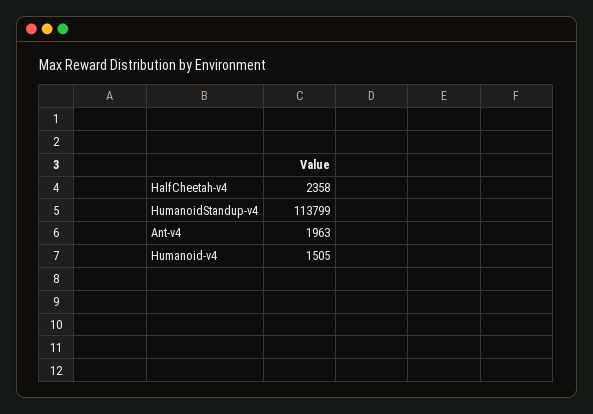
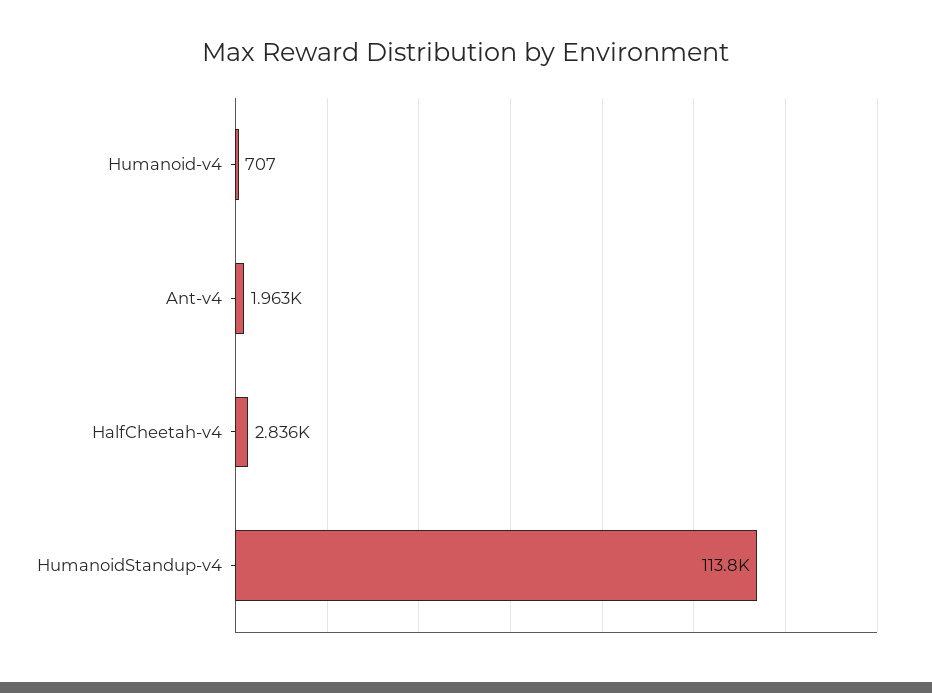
HalfCheetah-v4: 2358 -> 2836
Humanoid-v4: 1505 -> 707

